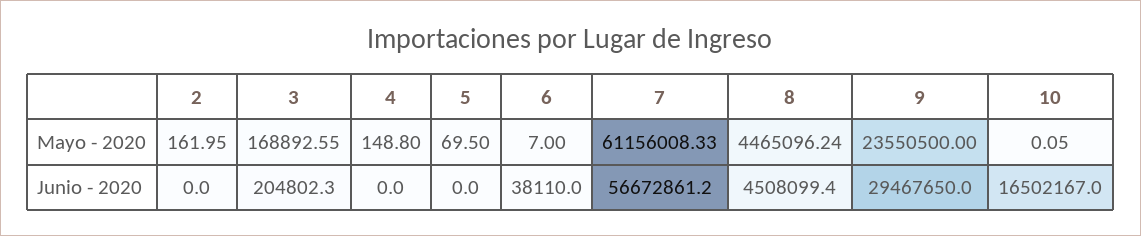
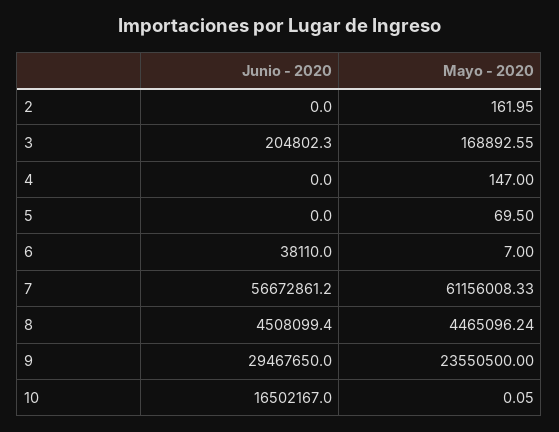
4, Mayo - 2020: 148.8 -> 147

